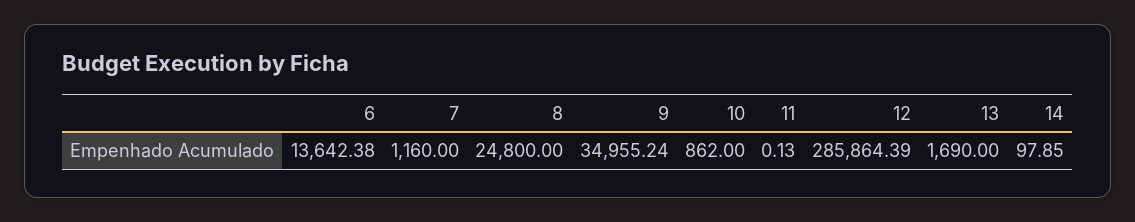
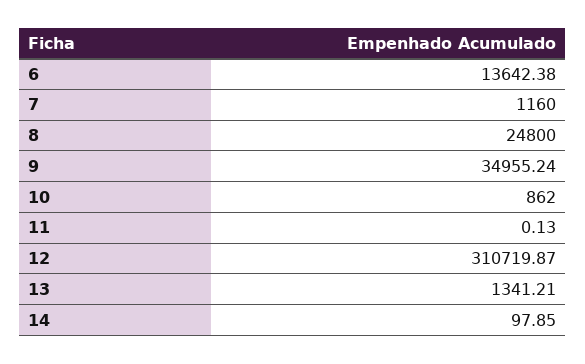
12: 285864.39 -> 310719.87
13: 1690 -> 1341.21

